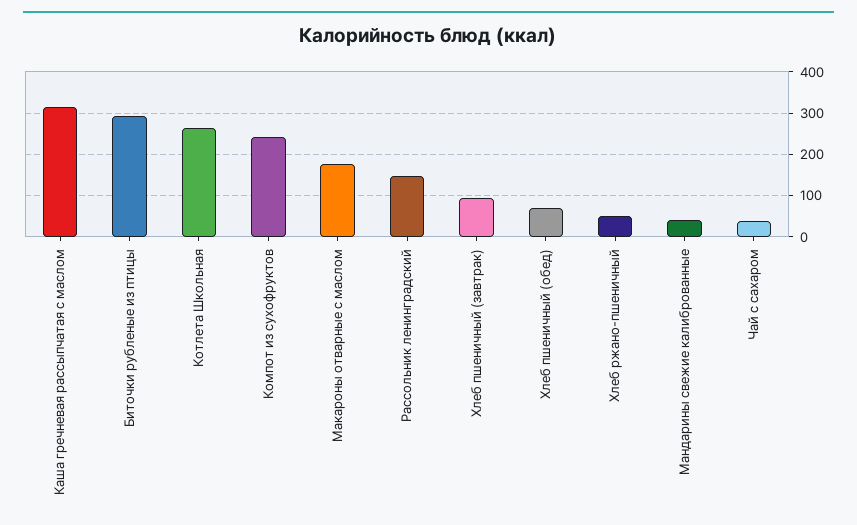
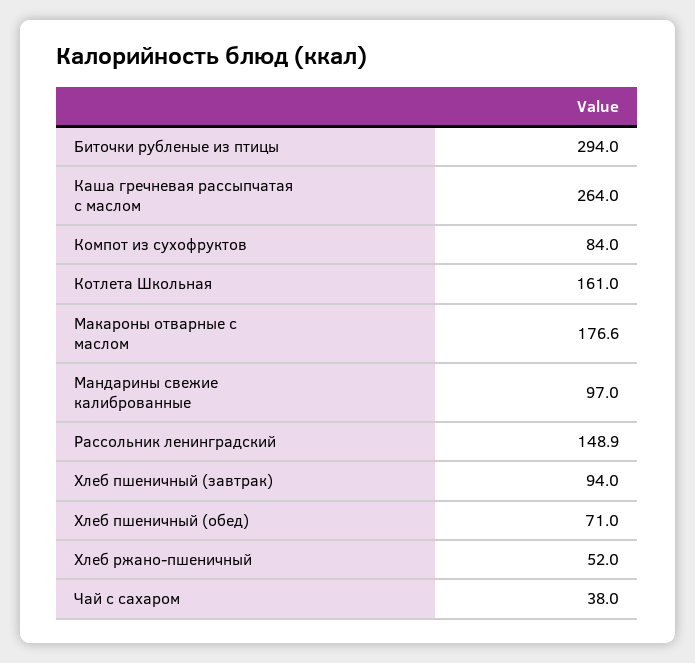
Каша гречневая рассыпчатая с маслом: 320 -> 264
Котлета Школьная: 260 -> 161
Компот из сухофруктов: 240 -> 84
Мандарины свежие калиброванные: 40 -> 97

